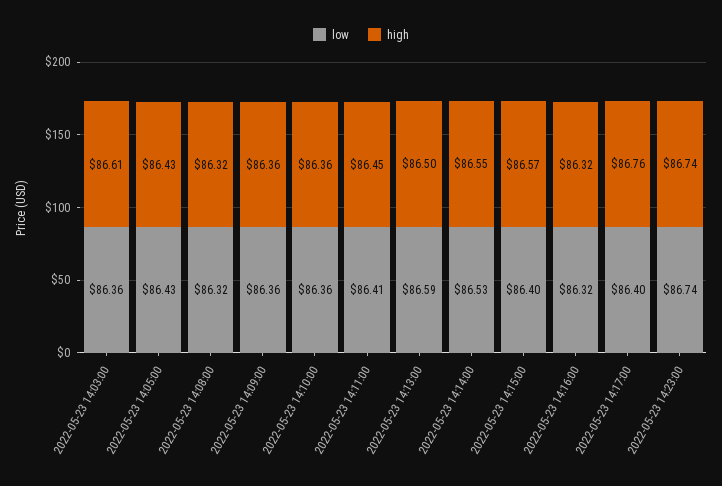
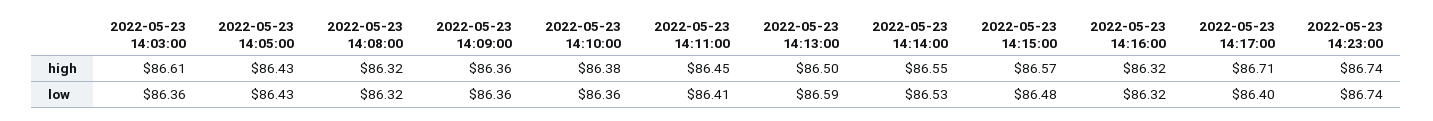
high, 2022-05-23 14:10:00: 86.36 -> 86.38
low, 2022-05-23 14:15:00: 86.4 -> 86.48
high, 2022-05-23 14:17:00: 86.76 -> 86.71

